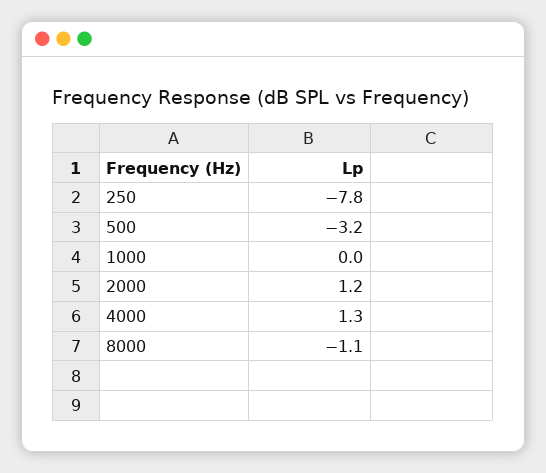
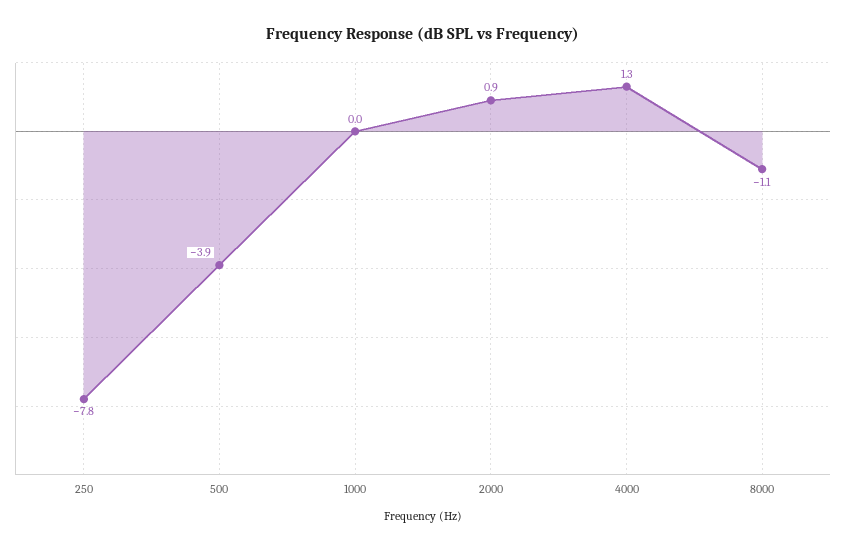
500: -3.2 -> -3.9
2000: 1.2 -> 0.9

